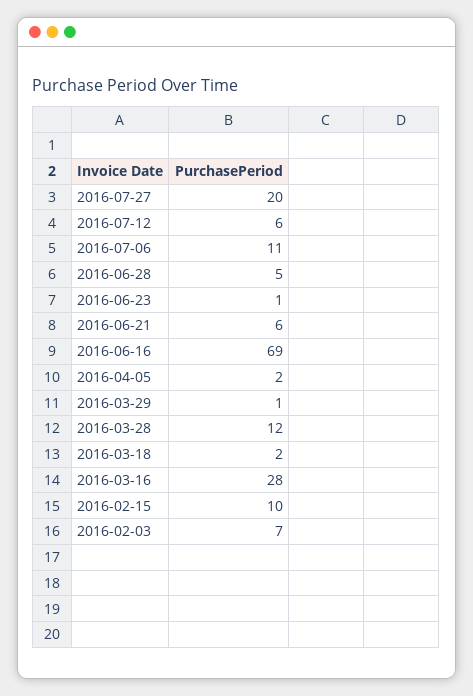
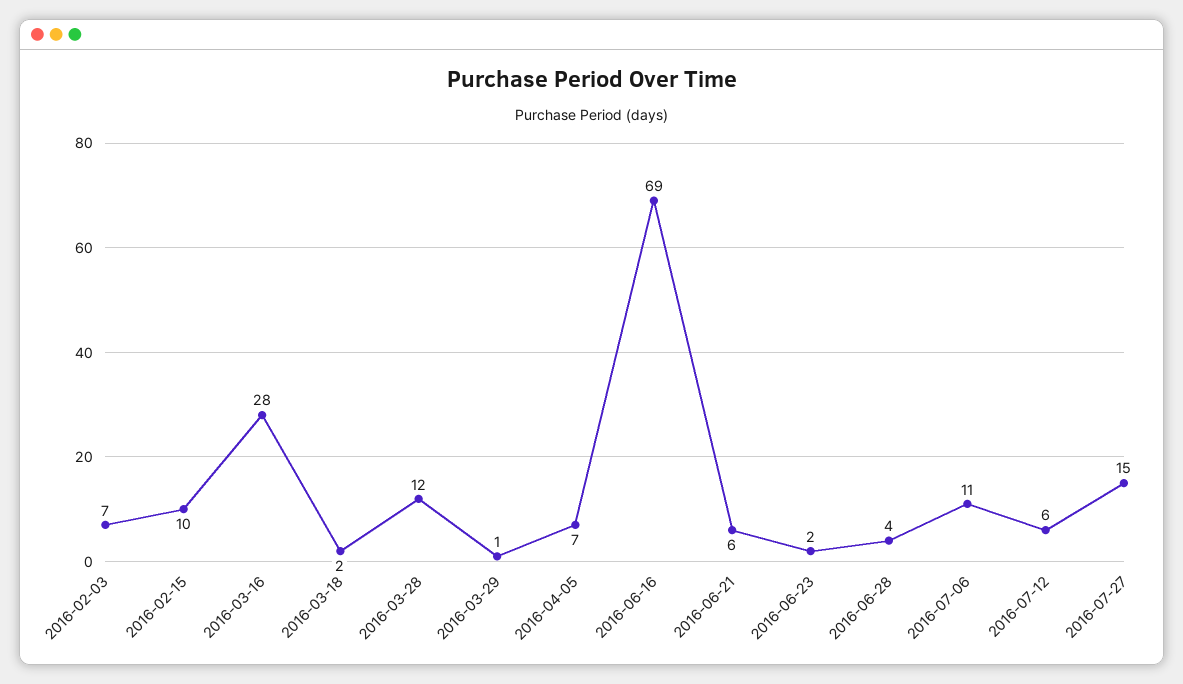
2016-07-27: 20 -> 15
2016-06-28: 5 -> 4
2016-06-23: 1 -> 2
2016-04-05: 2 -> 7

